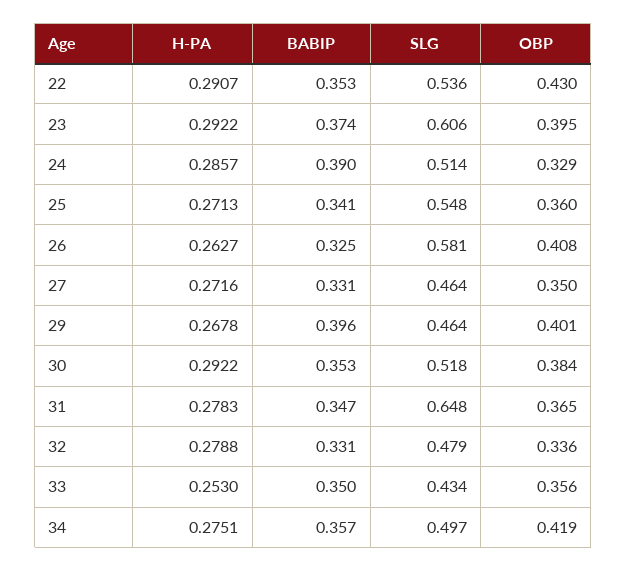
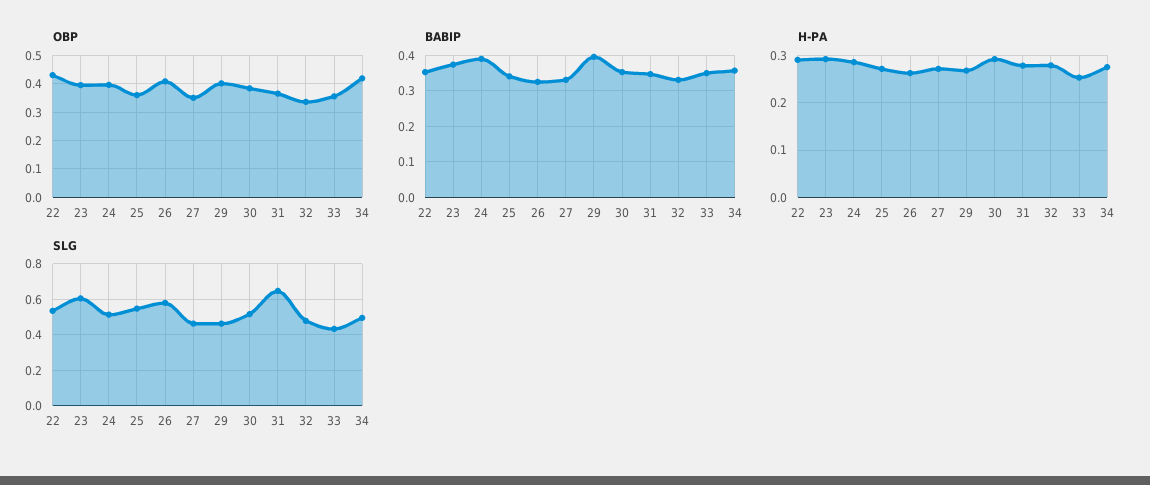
OBP, 24: 0.329 -> 0.4

